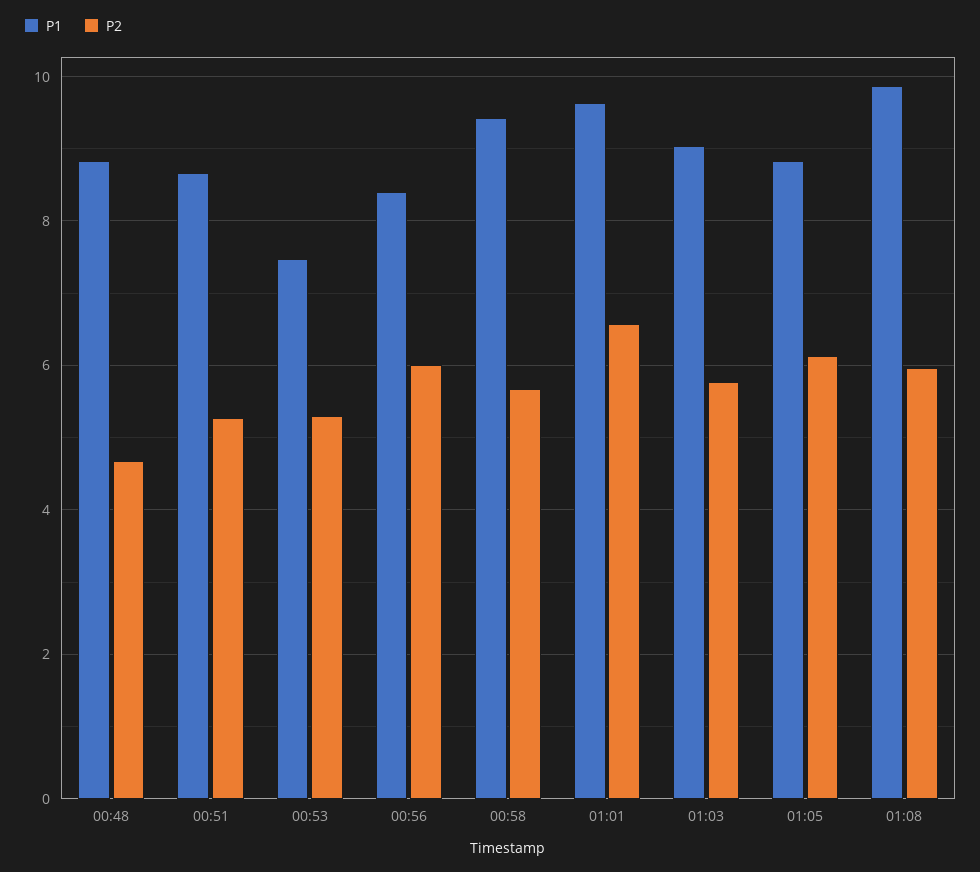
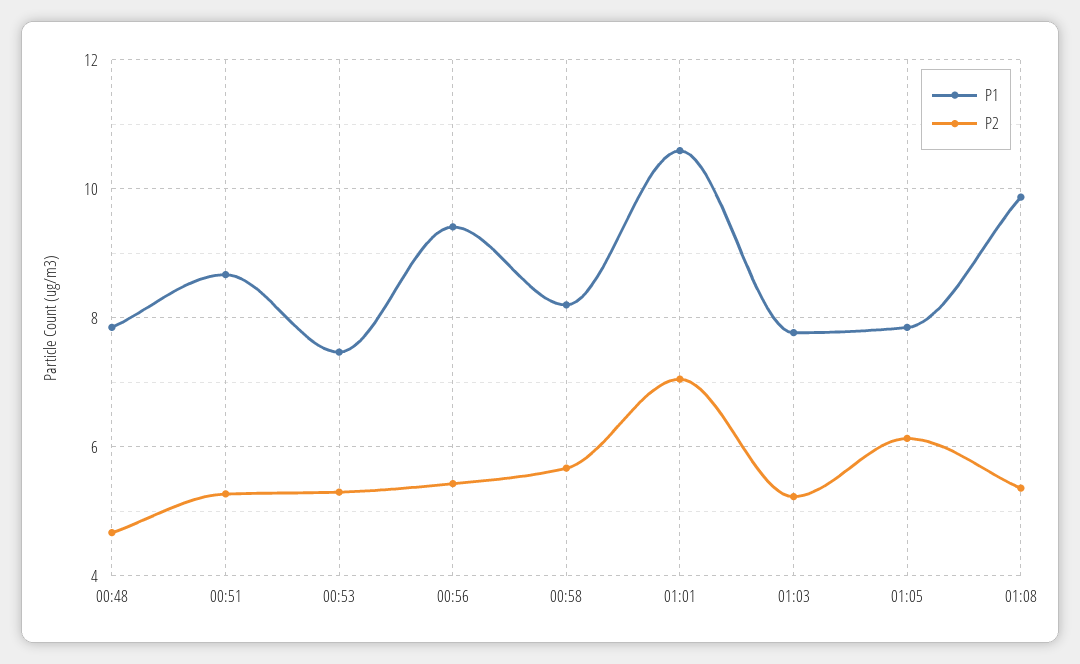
P1, 00:48: 8.8 -> 7.8
P1, 00:56: 8.4 -> 9.4
P2, 00:56: 6 -> 5.4
P1, 00:58: 9.4 -> 8.2
P1, 01:01: 9.6 -> 10.6
P2, 01:01: 6.6 -> 7
P1, 01:03: 9 -> 7.8
P2, 01:03: 5.8 -> 5.2
P1, 01:05: 8.8 -> 7.8
P2, 01:08: 6 -> 5.4

